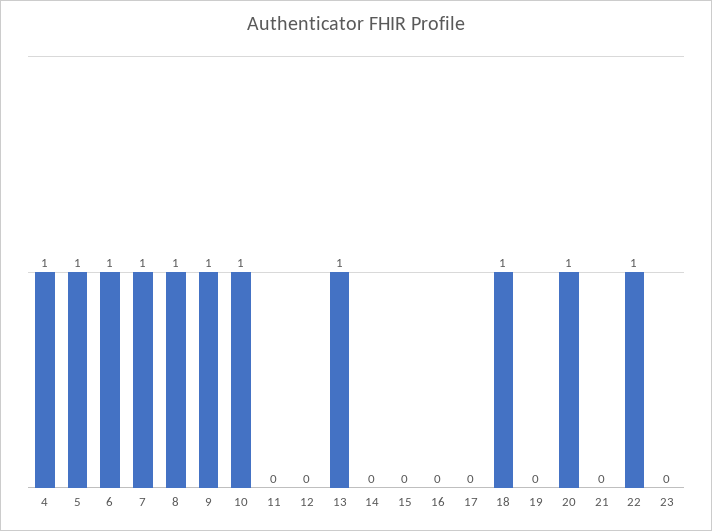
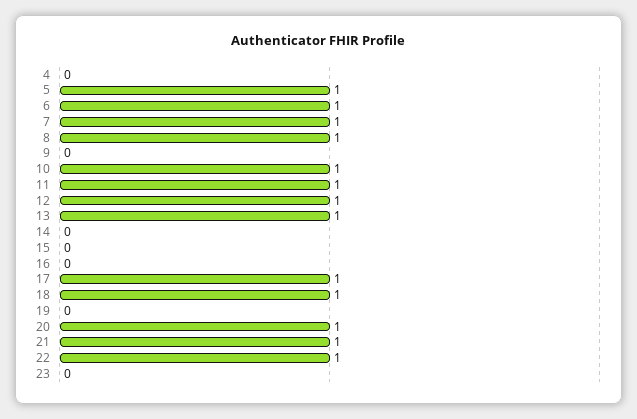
4: 1 -> 0
9: 1 -> 0
11: 0 -> 1
12: 0 -> 1
17: 0 -> 1
21: 0 -> 1

